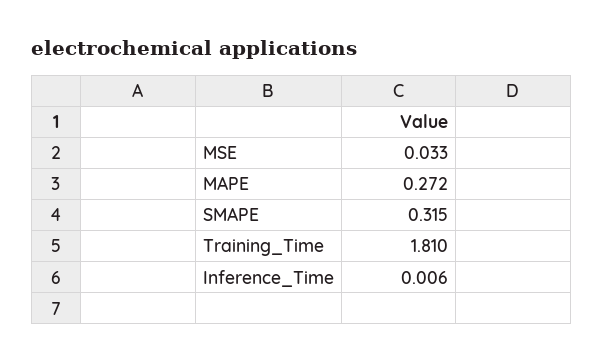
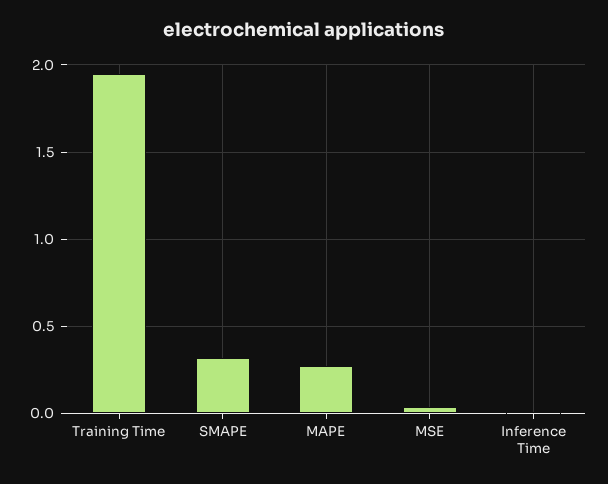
Training_Time: 1.81 -> 1.95

